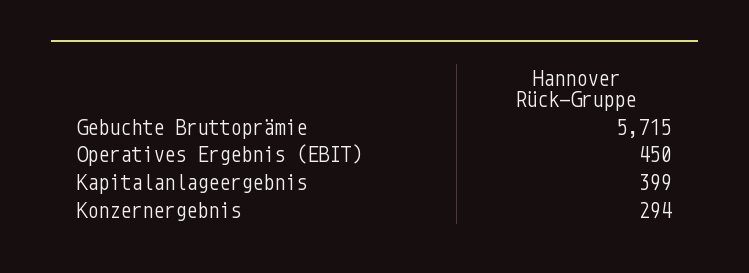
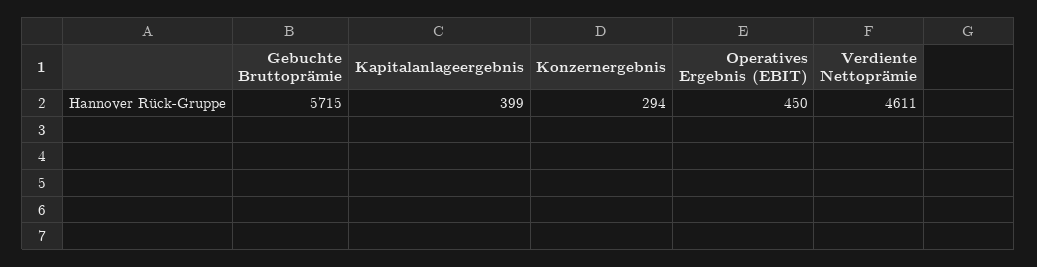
Verdiente Nettoprämie: none -> 4611

